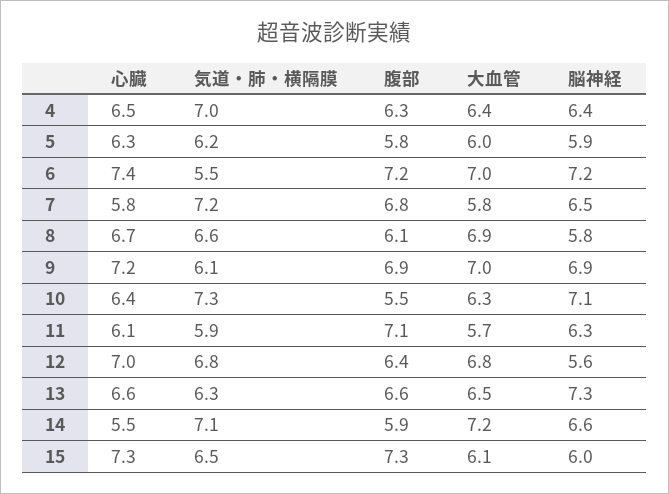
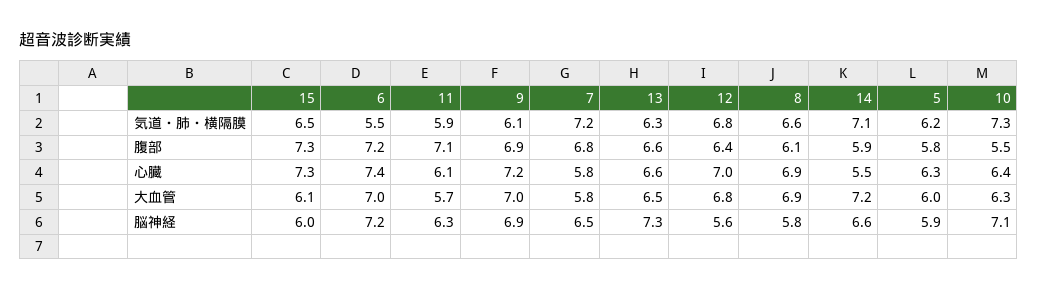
心臓, 4: 6.5 -> none
気道・肺・横隔膜, 4: 7 -> none
腹部, 4: 6.3 -> none
大血管, 4: 6.4 -> none
脳神経, 4: 6.4 -> none
心臓, 8: 6.7 -> 6.9

